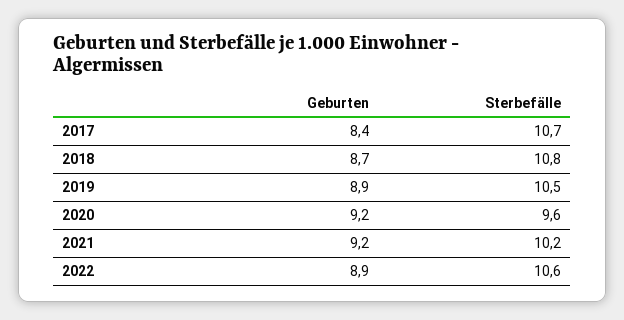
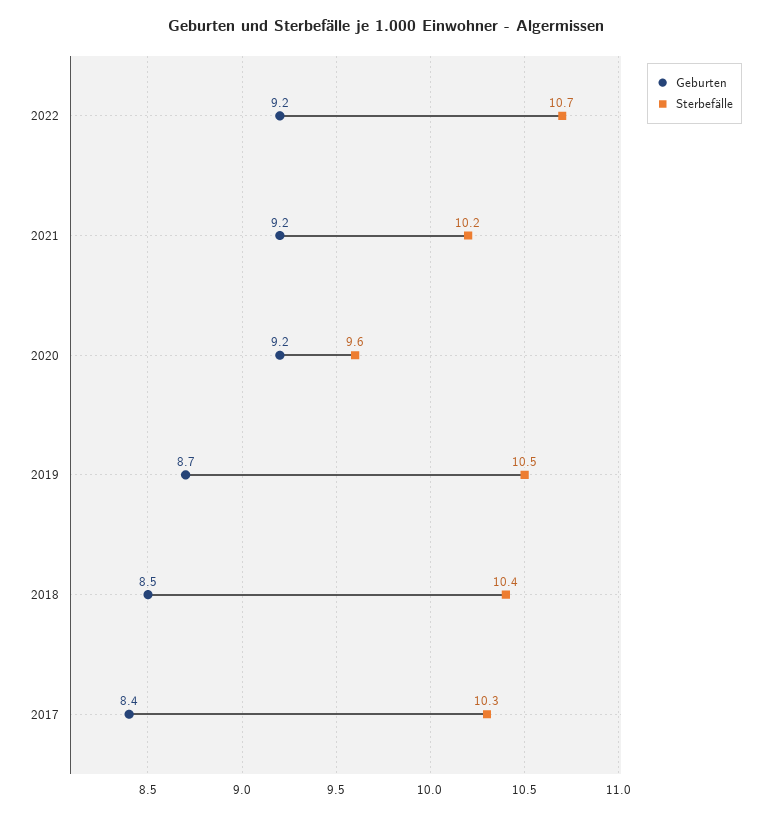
Sterbefälle, 2017: 10.7 -> 10.3
Geburten, 2018: 8.7 -> 8.5
Sterbefälle, 2018: 10.8 -> 10.4
Geburten, 2019: 8.9 -> 8.7
Geburten, 2022: 8.9 -> 9.2
Sterbefälle, 2022: 10.6 -> 10.7

